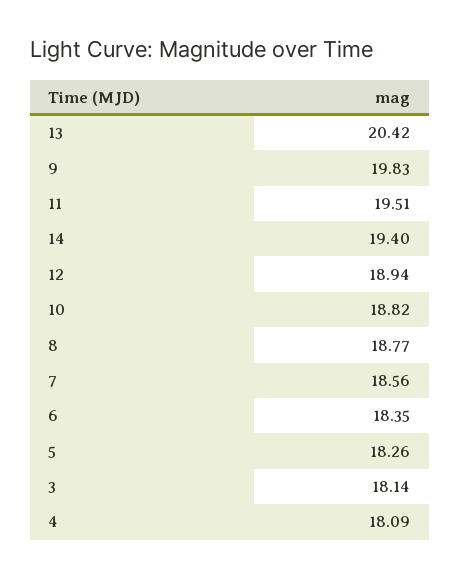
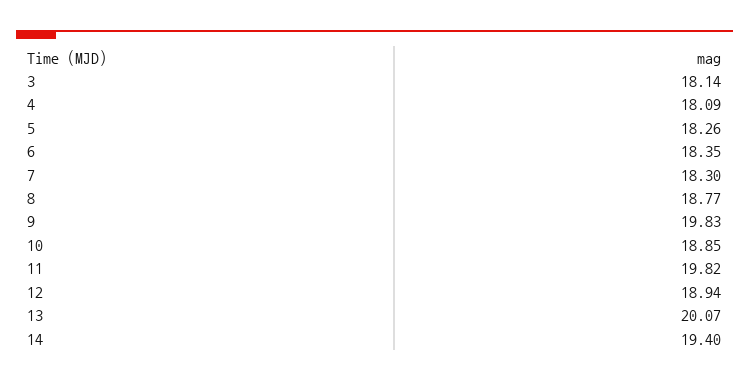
13: 20.42 -> 20.07
11: 19.51 -> 19.82
10: 18.82 -> 18.85
7: 18.56 -> 18.3

